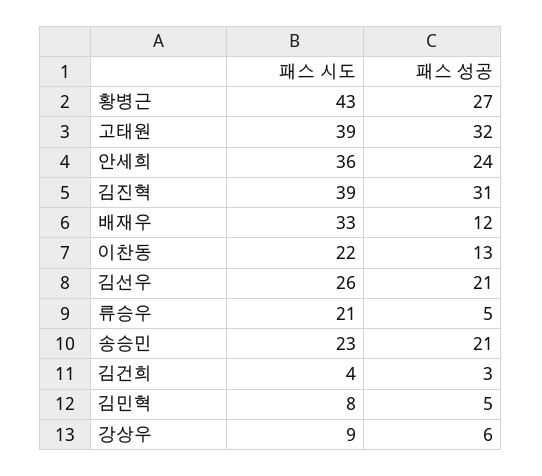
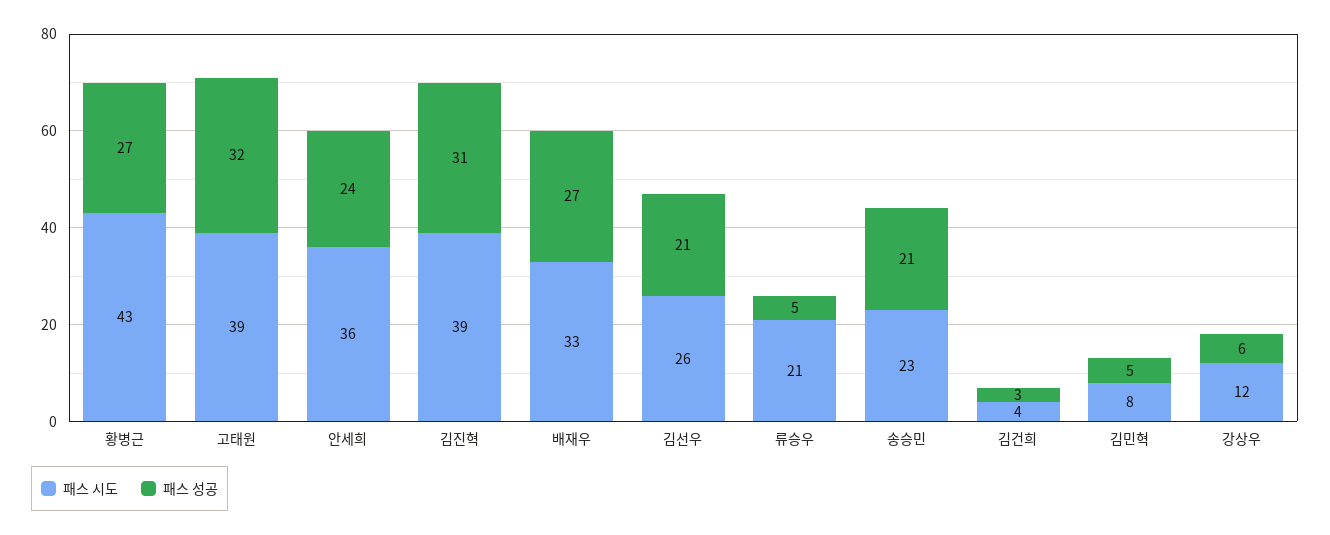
패스 성공, 배재우: 12 -> 27
패스 시도, 이찬동: 22 -> none
패스 성공, 이찬동: 13 -> none
패스 시도, 강상우: 9 -> 12

